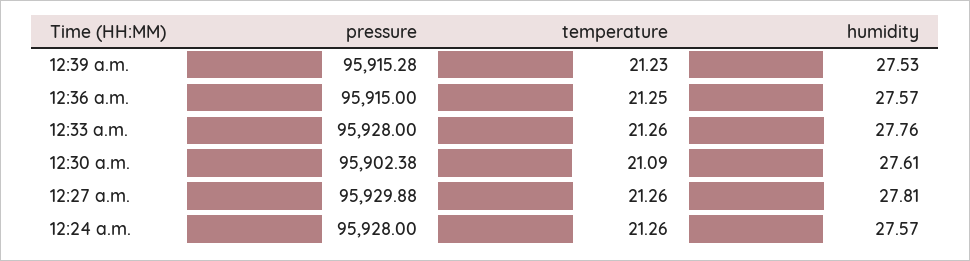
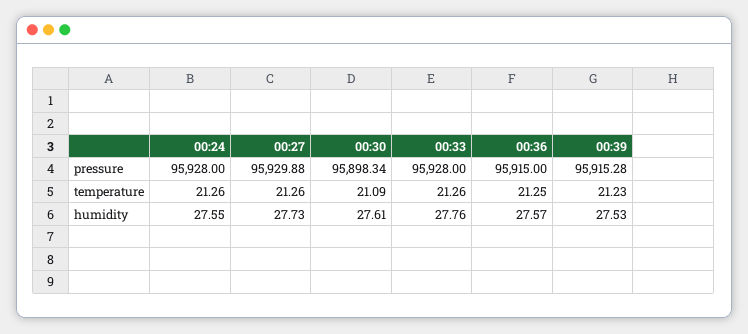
pressure, 12:30 a.m.: 95902.38 -> 95898.34
humidity, 12:27 a.m.: 27.81 -> 27.73
humidity, 12:24 a.m.: 27.57 -> 27.55

